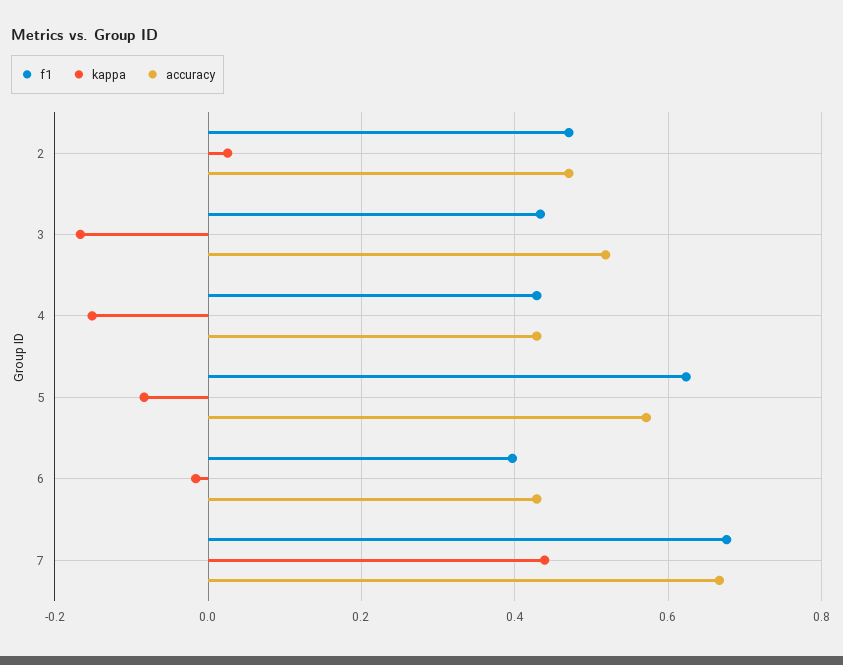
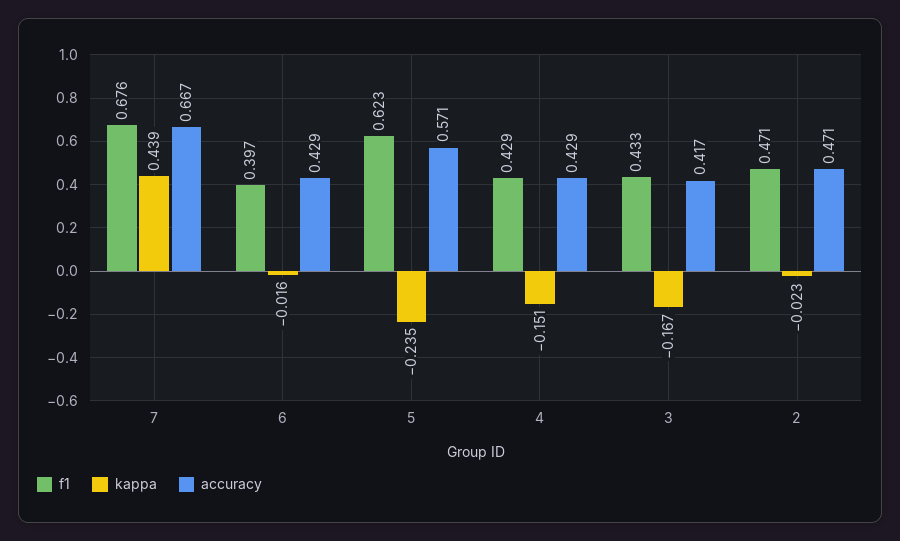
kappa, 2: 0.02 -> -0.023
accuracy, 3: 0.52 -> 0.417
kappa, 5: -0.08 -> -0.235

